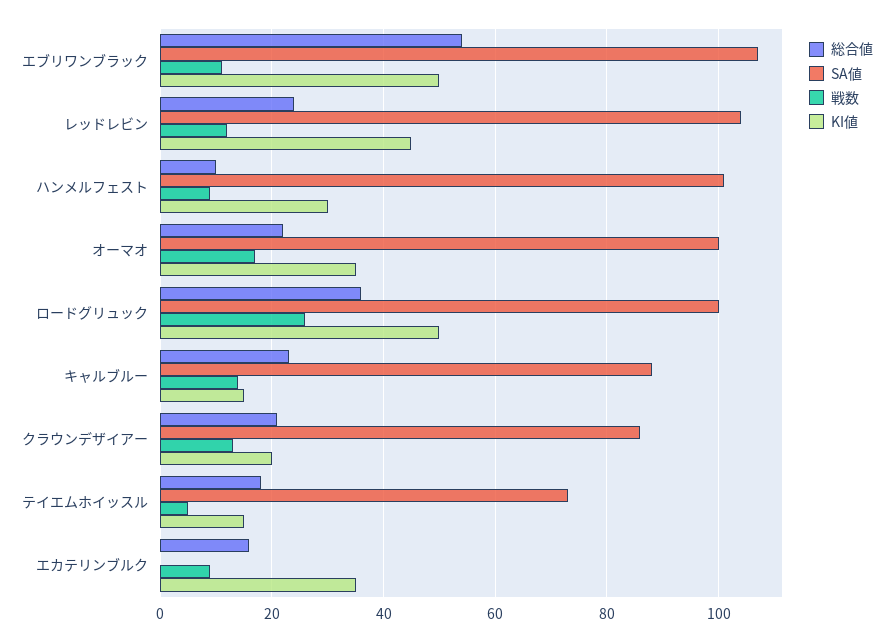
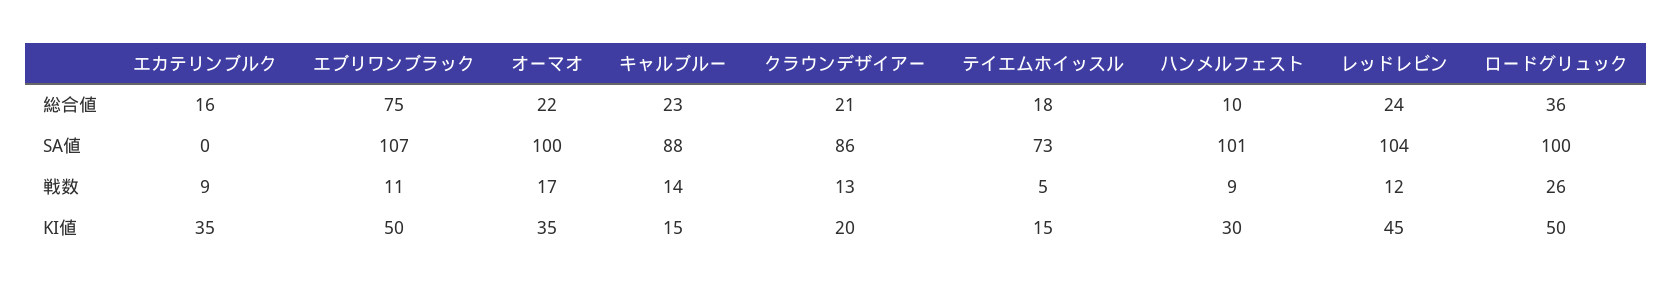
総合値, エブリワンブラック: 55 -> 75

